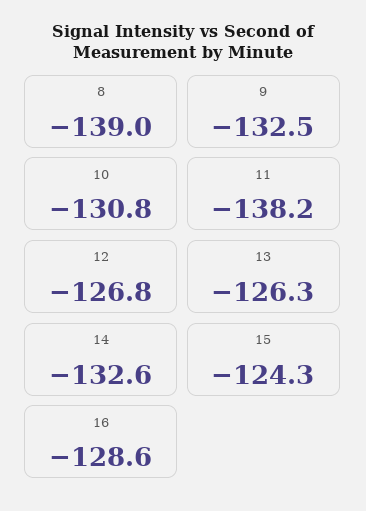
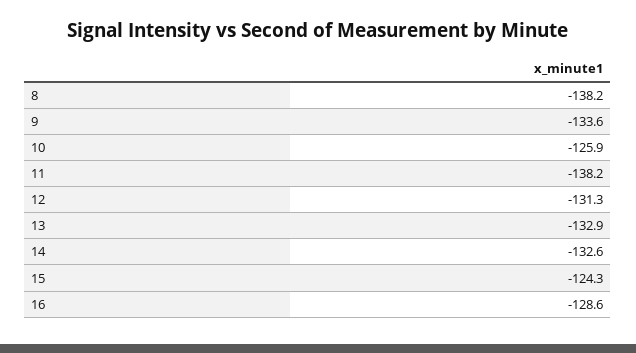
8: -139 -> -138.2
9: -132.5 -> -133.6
10: -130.8 -> -125.9
12: -126.8 -> -131.3
13: -126.3 -> -132.9

